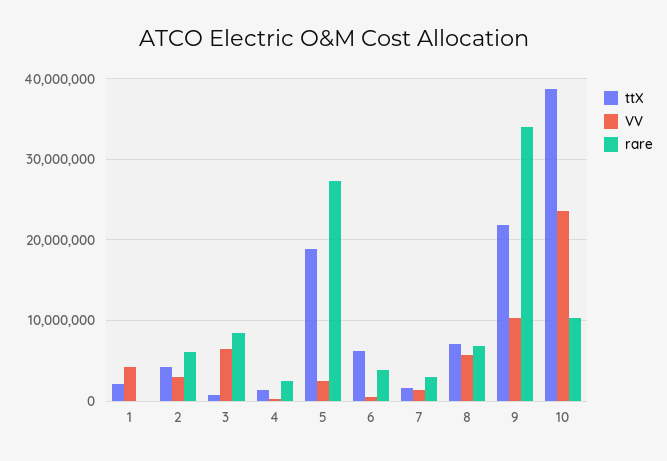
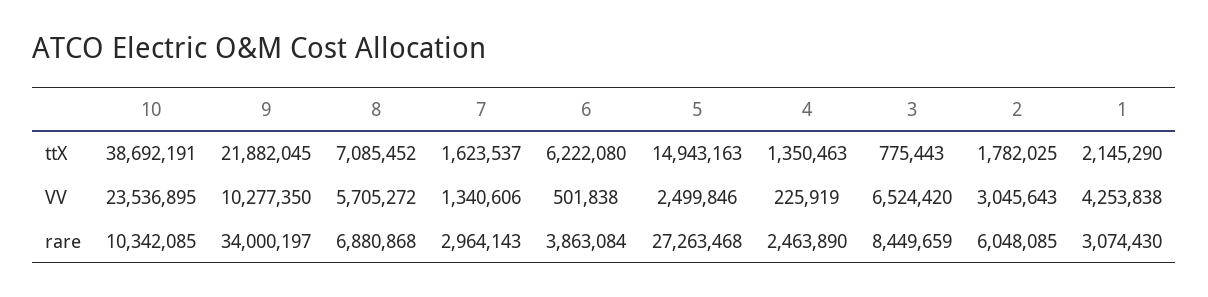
rare, 1: 0 -> 3074430
ttX, 2: 4000000 -> 1782025
ttX, 5: 19000000 -> 14943163

